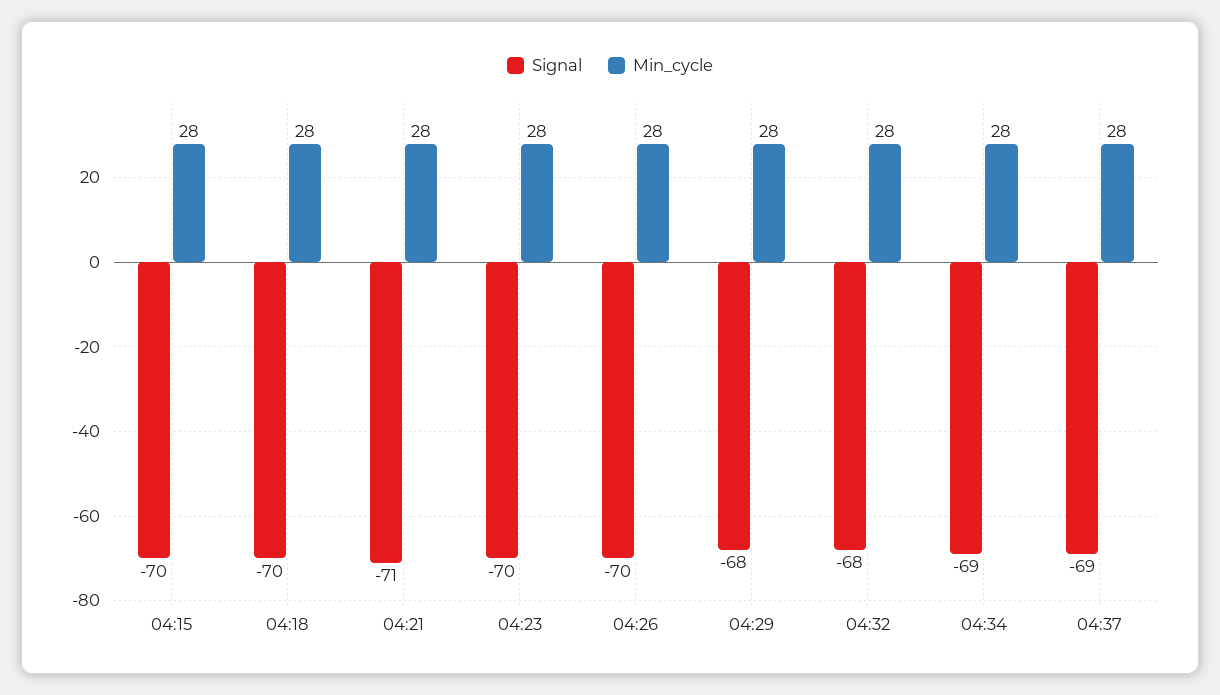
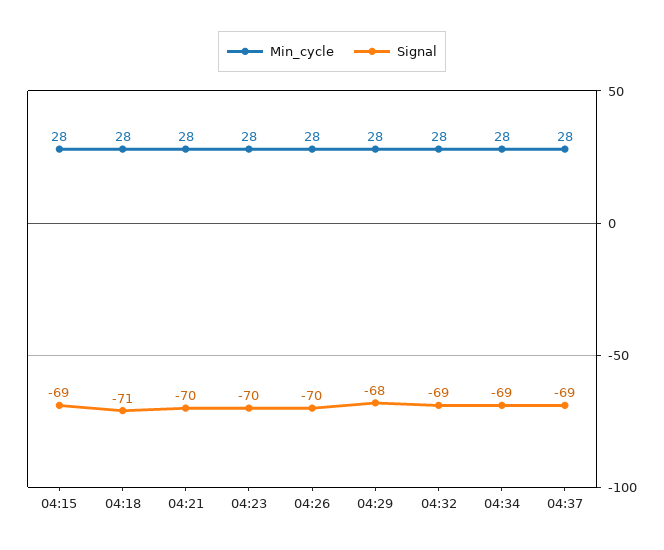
Signal, 04:15: -70 -> -69
Signal, 04:18: -70 -> -71
Signal, 04:21: -71 -> -70
Signal, 04:32: -68 -> -69

